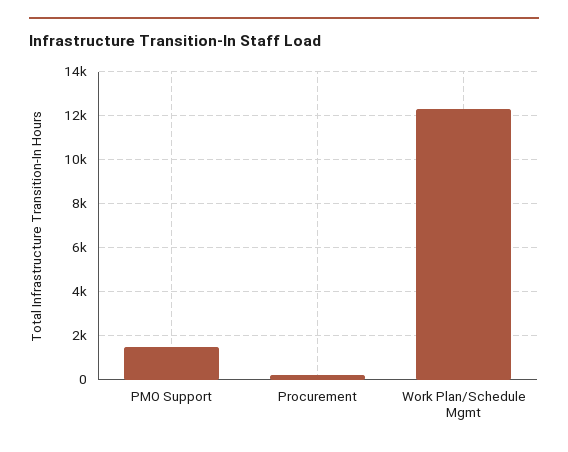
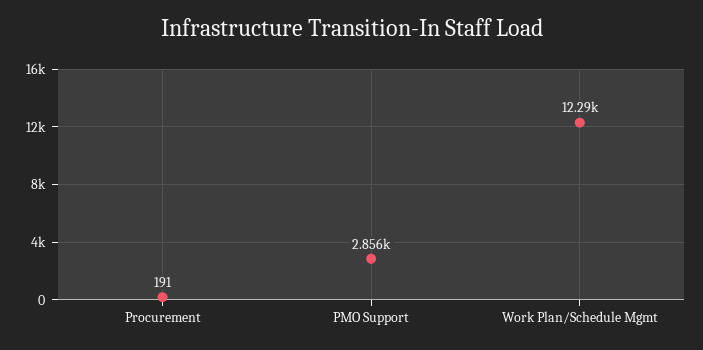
PMO Support: 1500 -> 2856

